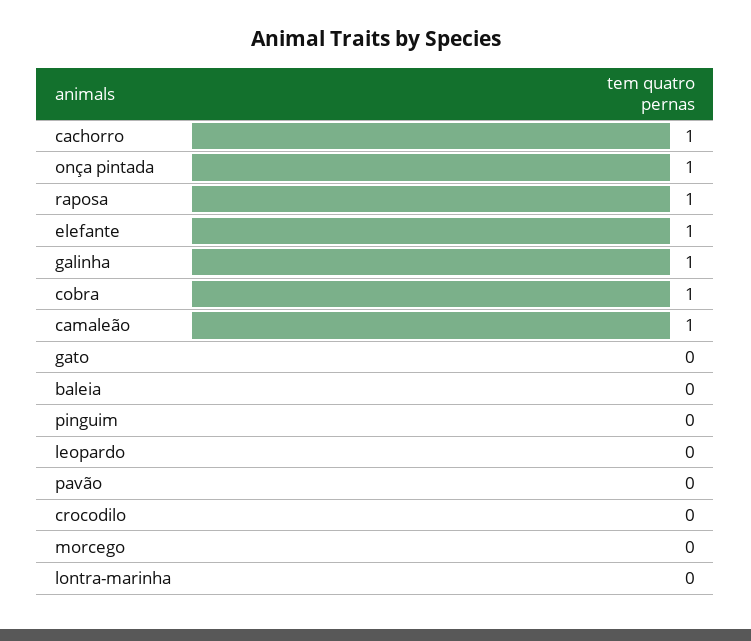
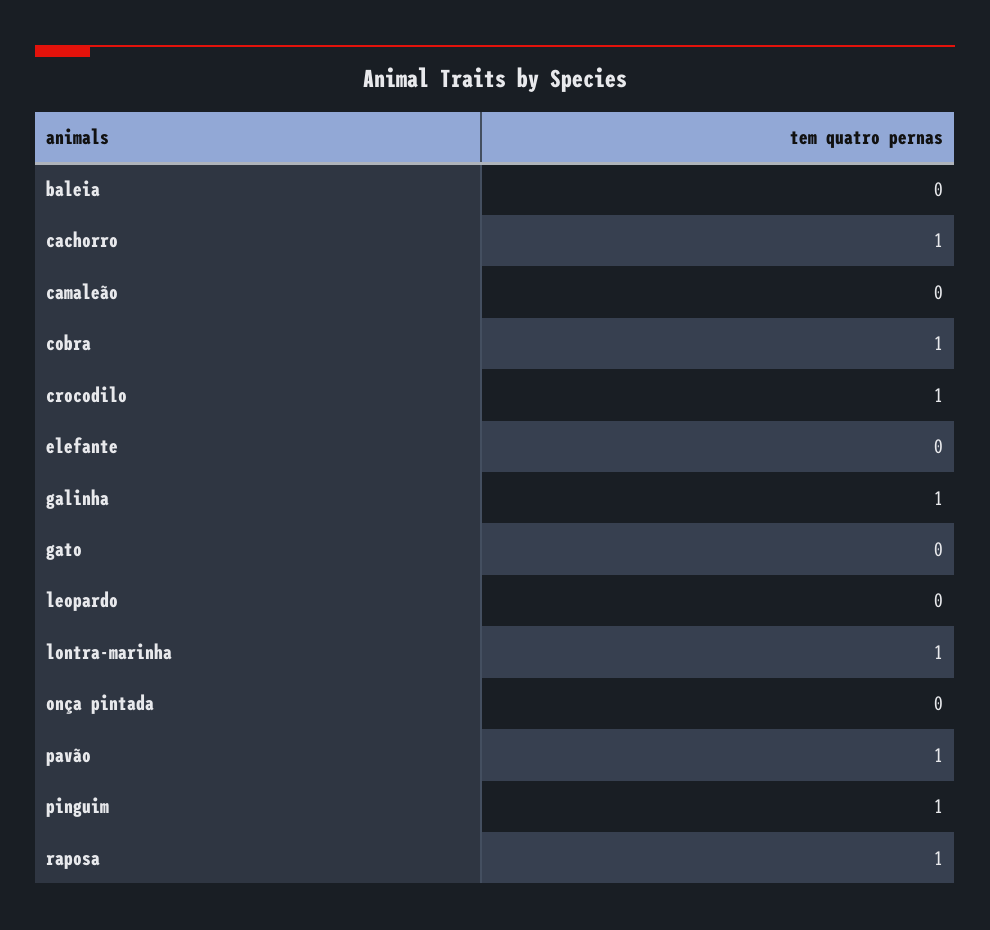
onça pintada: 1 -> 0
elefante: 1 -> 0
camaleão: 1 -> 0
pinguim: 0 -> 1
pavão: 0 -> 1
crocodilo: 0 -> 1
morcego: 0 -> none
lontra-marinha: 0 -> 1

